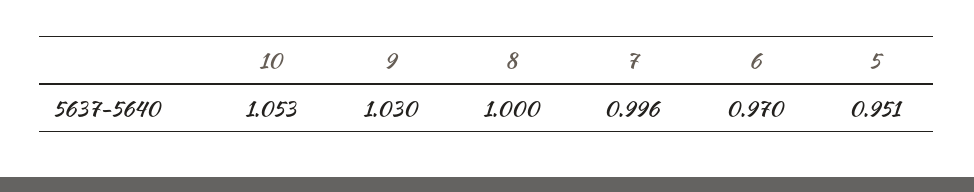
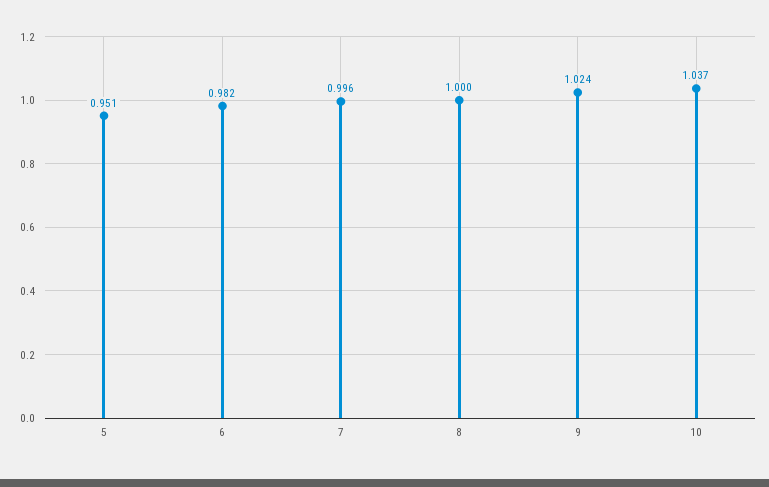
10: 1.053 -> 1.037
9: 1.03 -> 1.024
6: 0.97 -> 0.982

